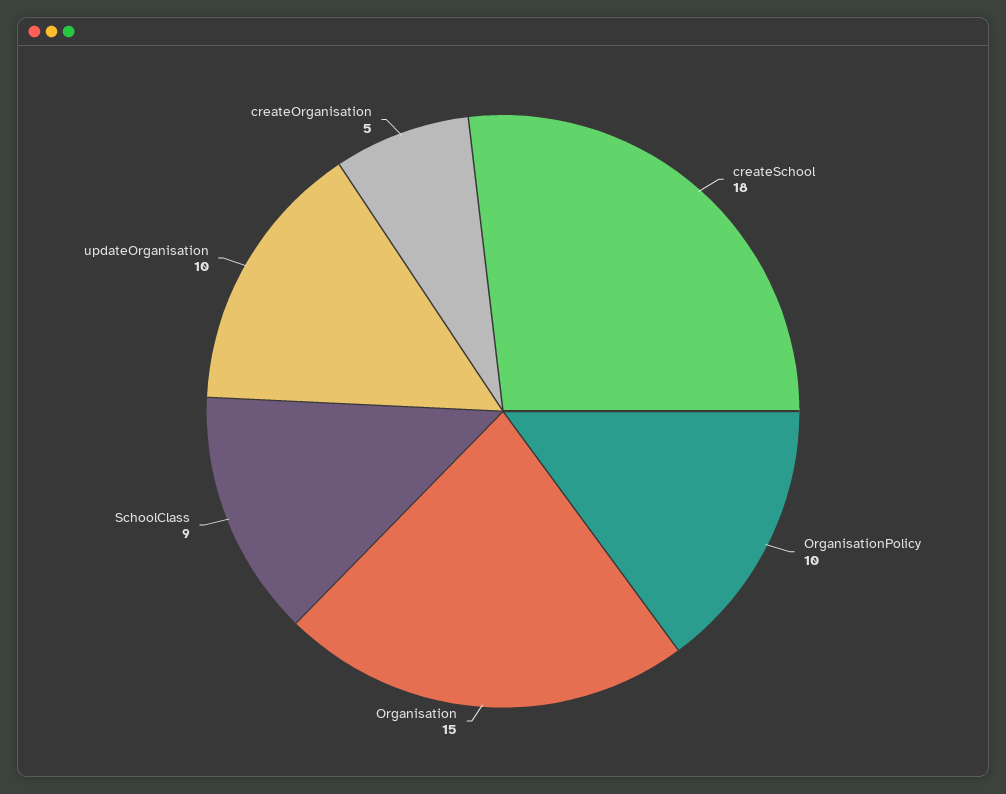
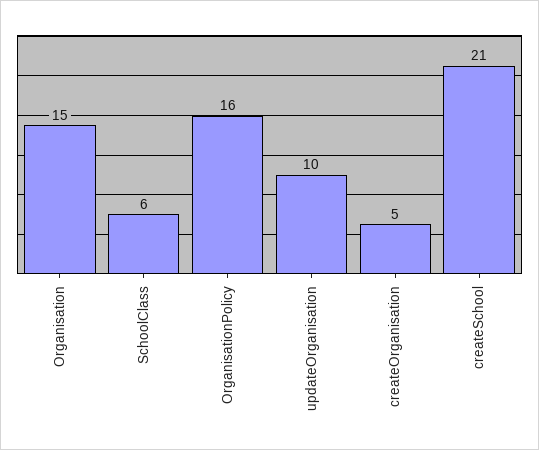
createSchool: 18 -> 21
OrganisationPolicy: 10 -> 16
SchoolClass: 9 -> 6

